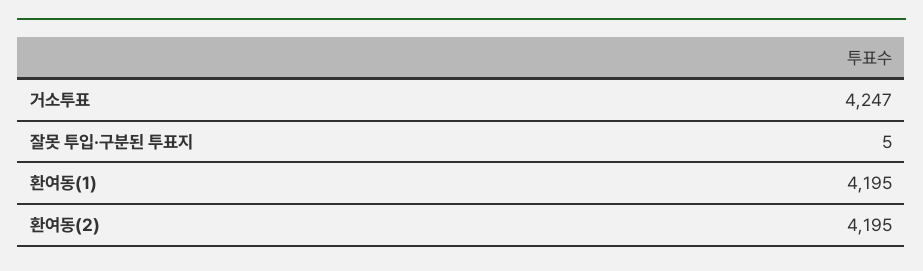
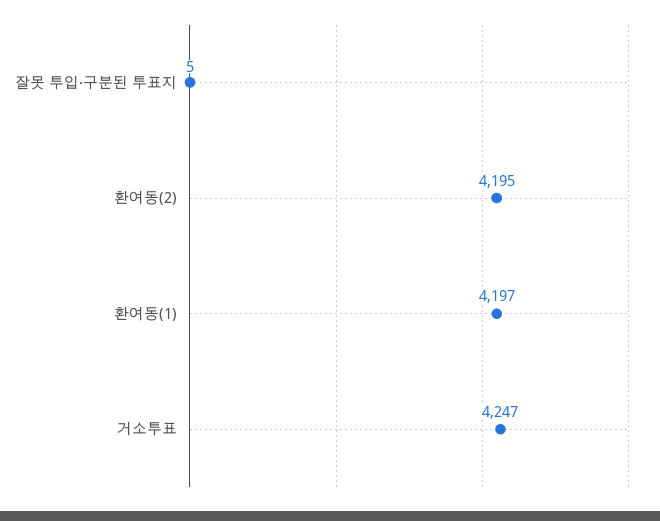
환여동(1): 4195 -> 4197

